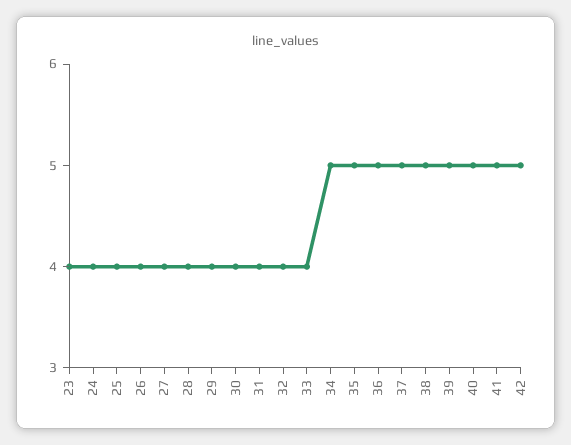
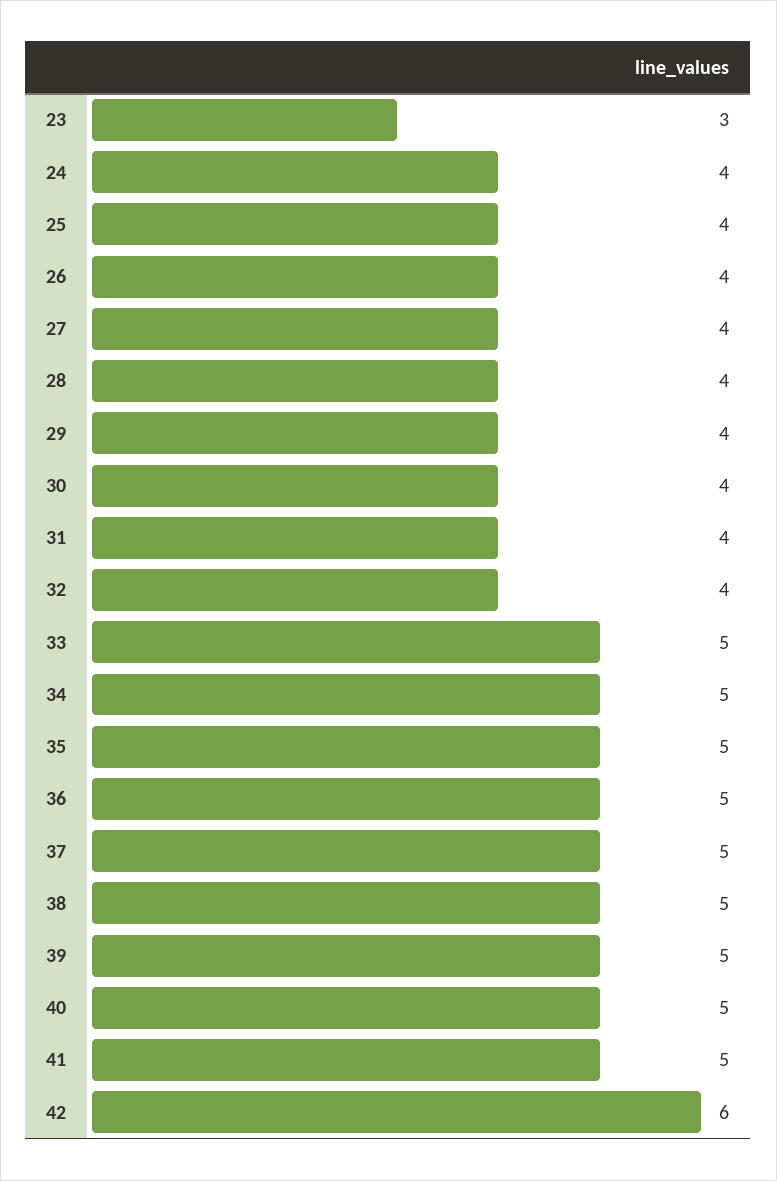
23: 4 -> 3
33: 4 -> 5
42: 5 -> 6

